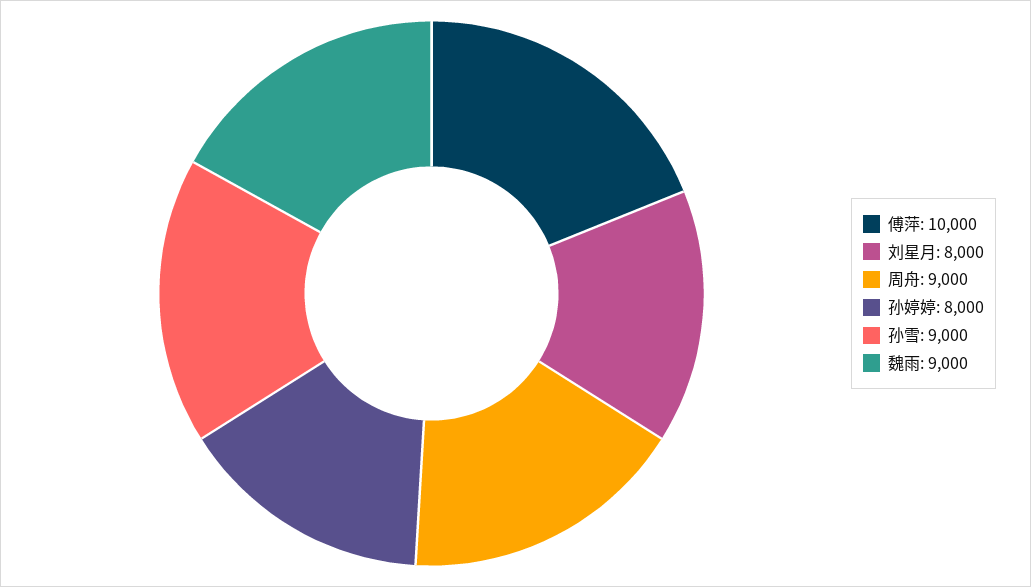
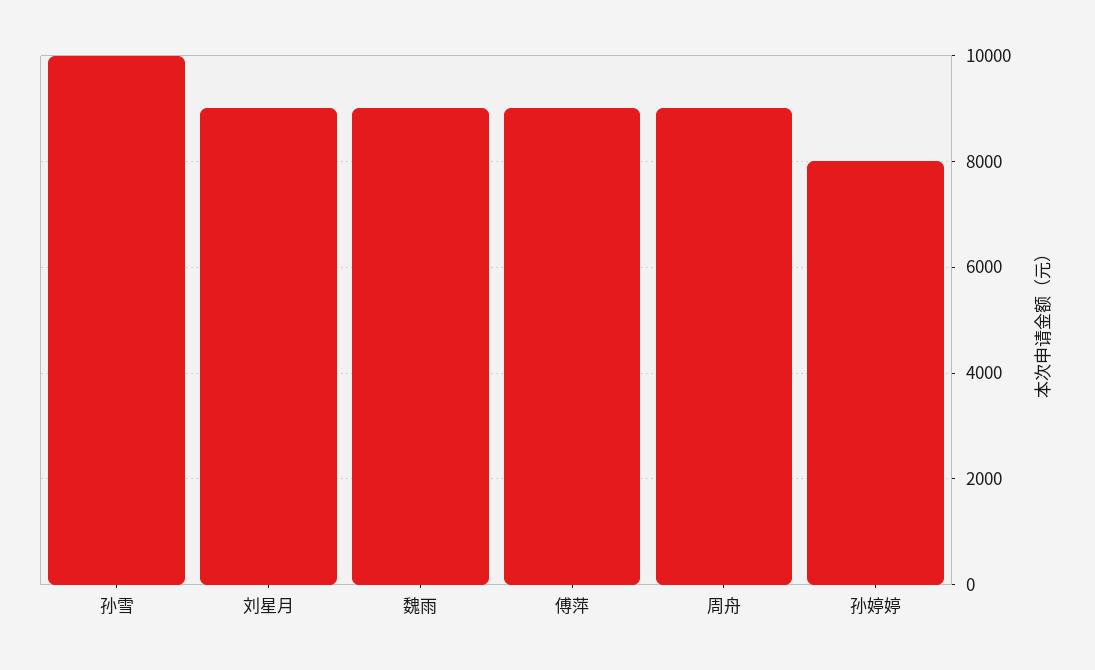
傅萍: 10000 -> 9000
刘星月: 8000 -> 9000
孙雪: 9000 -> 10000

